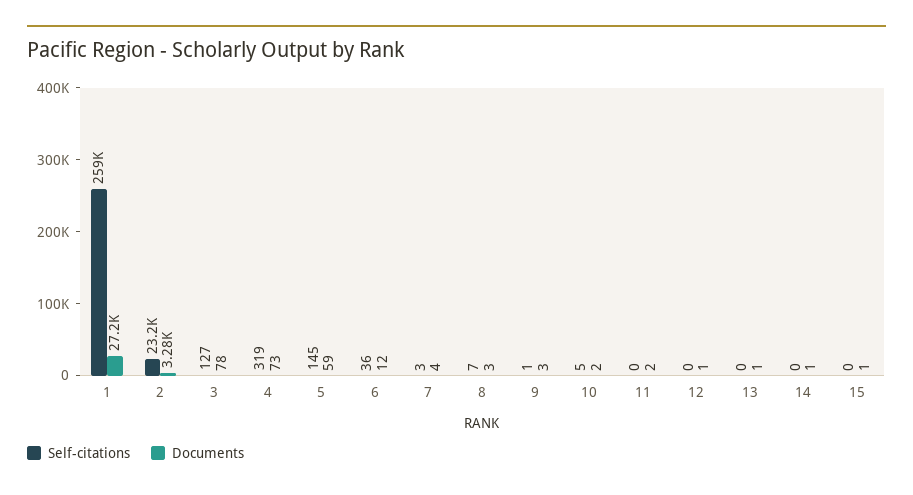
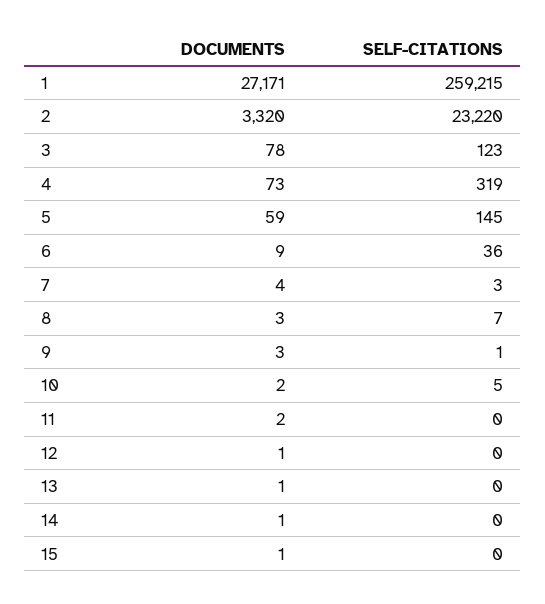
Documents, 2: 3280 -> 3320
Self-citations, 3: 127 -> 123
Documents, 6: 12 -> 9

